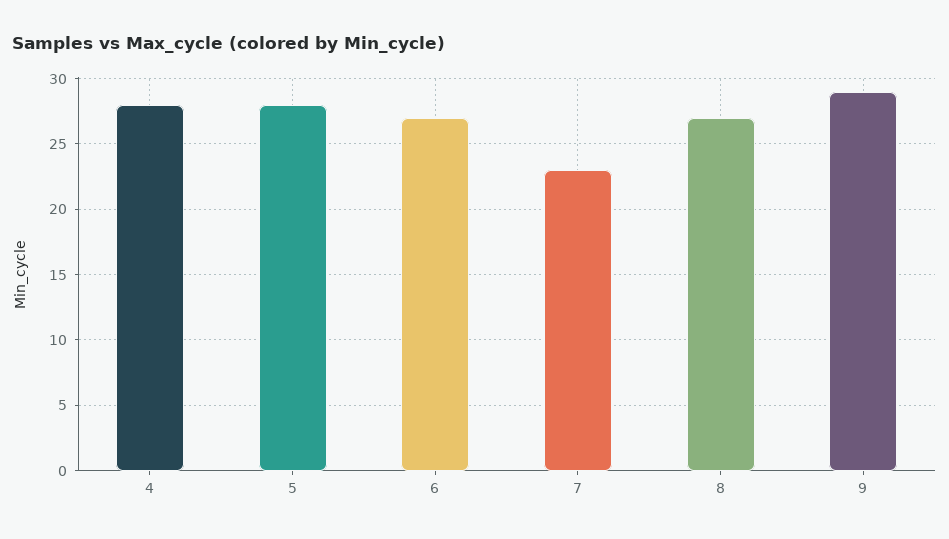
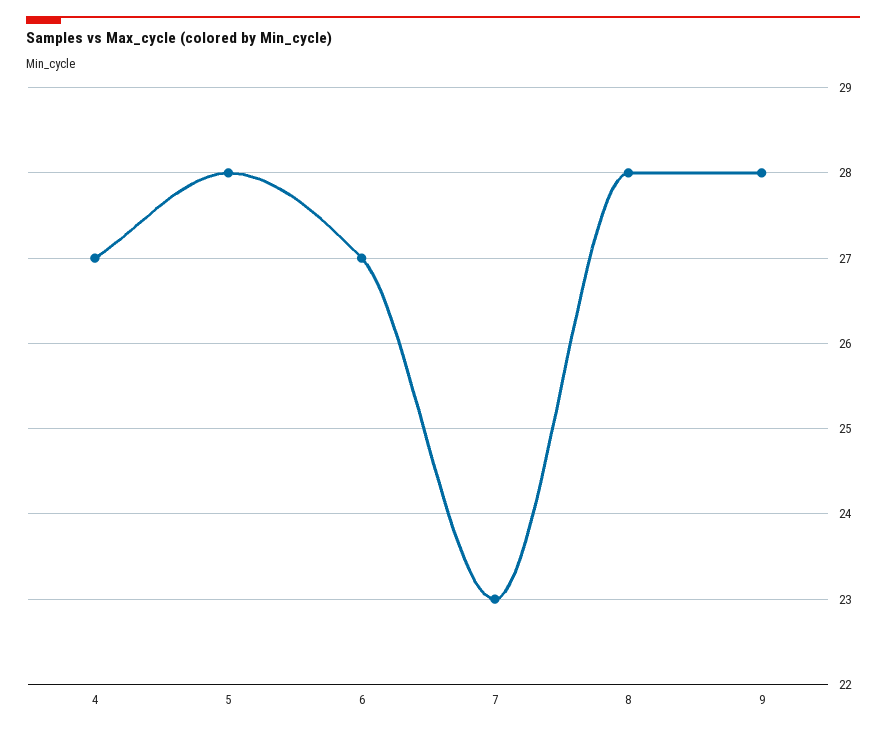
4: 28 -> 27
8: 27 -> 28
9: 29 -> 28

